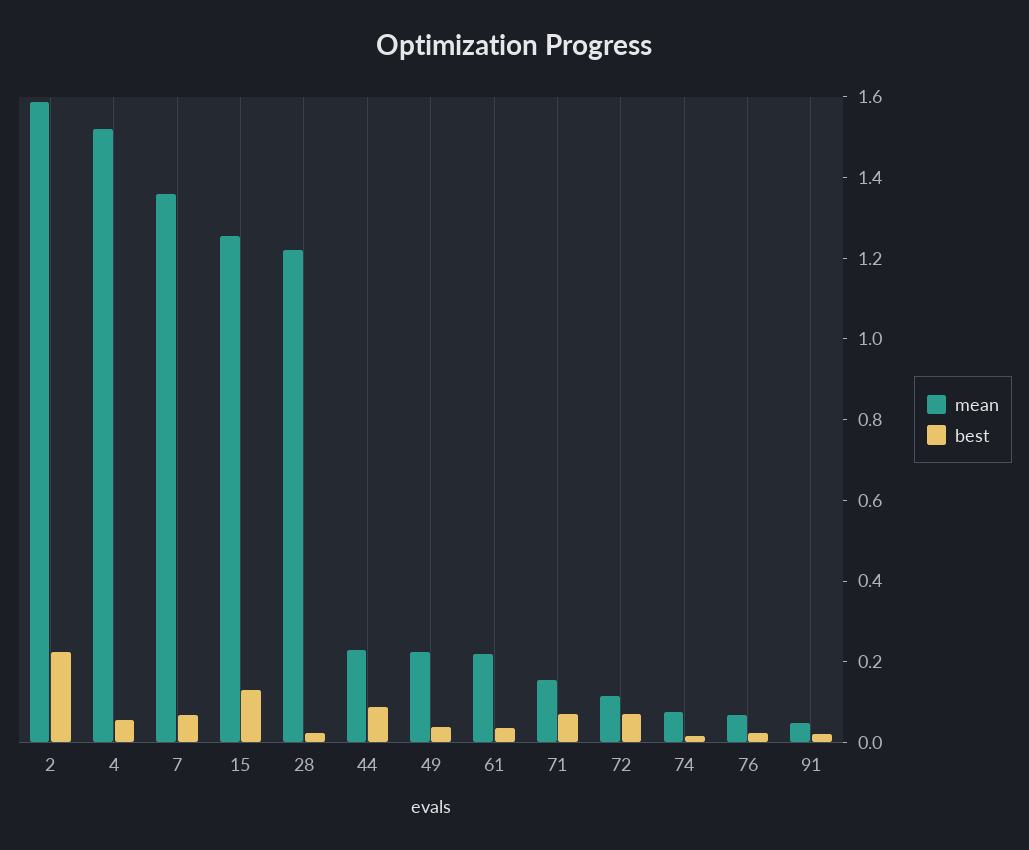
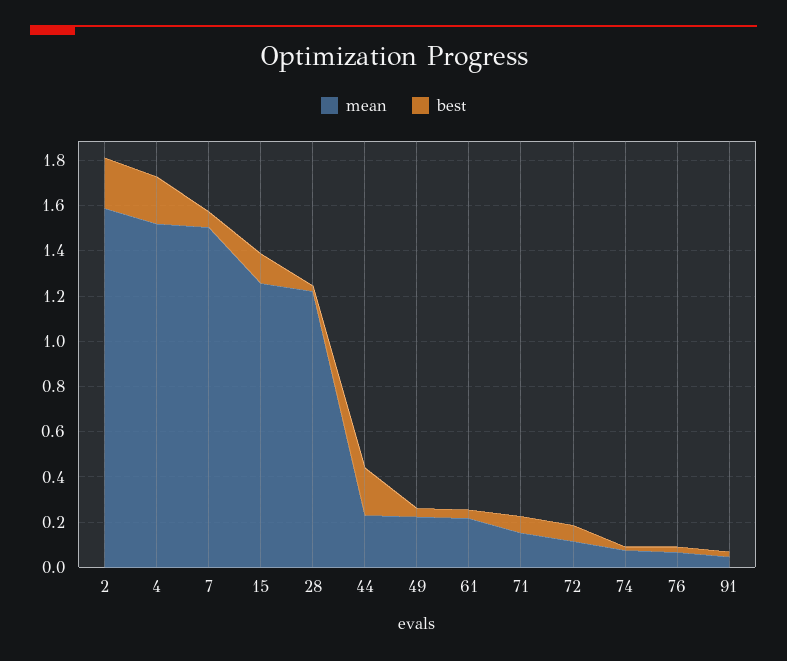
best, 4: 0.05 -> 0.2
mean, 7: 1.35 -> 1.5
best, 44: 0.1 -> 0.2

